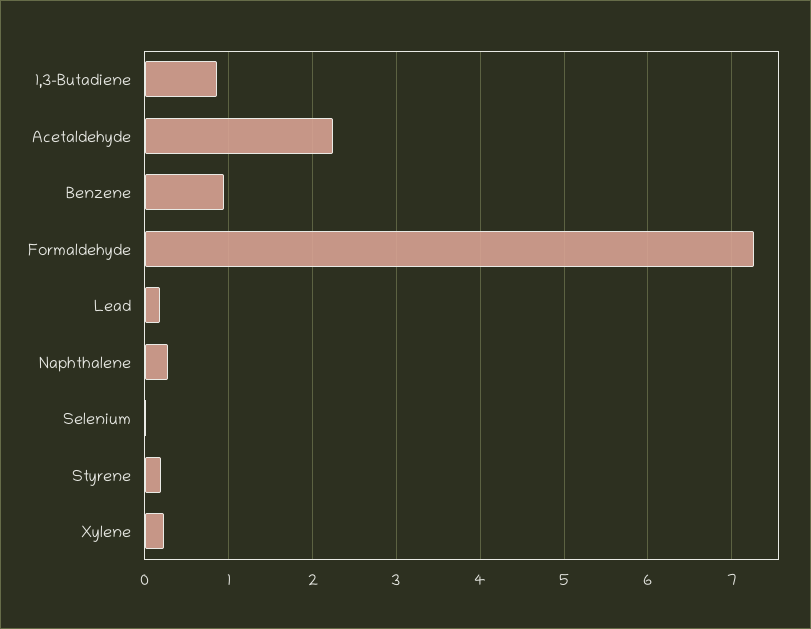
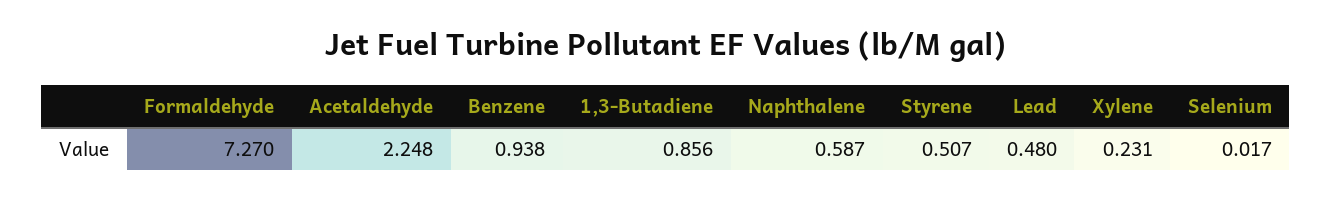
Lead: 0.2 -> 0.48
Naphthalene: 0.3 -> 0.587
Styrene: 0.2 -> 0.507

